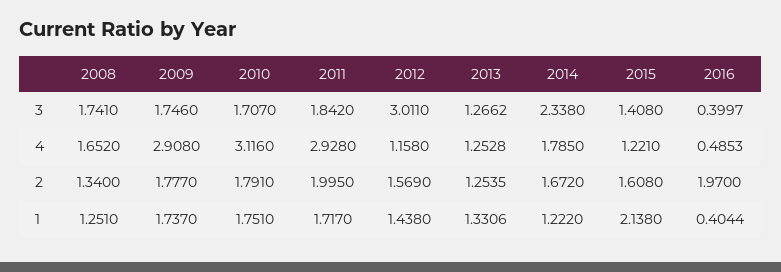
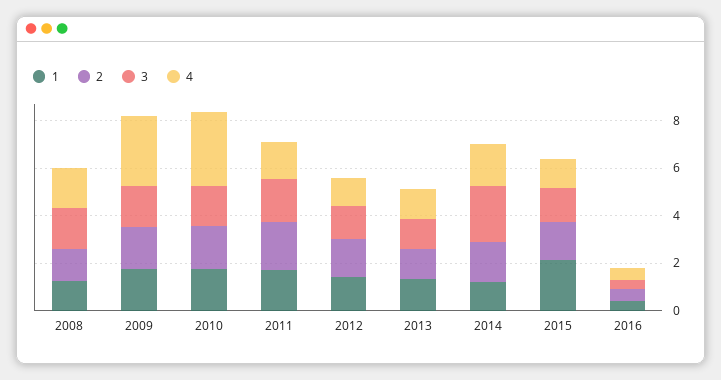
3, 2012: 3.011 -> 1.5
4, 2011: 2.928 -> 1.5
2, 2016: 1.97 -> 0.5

